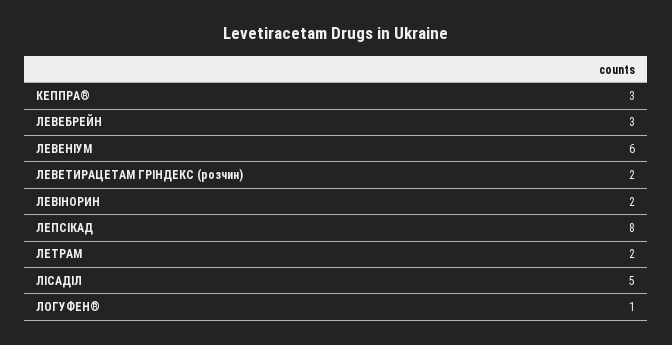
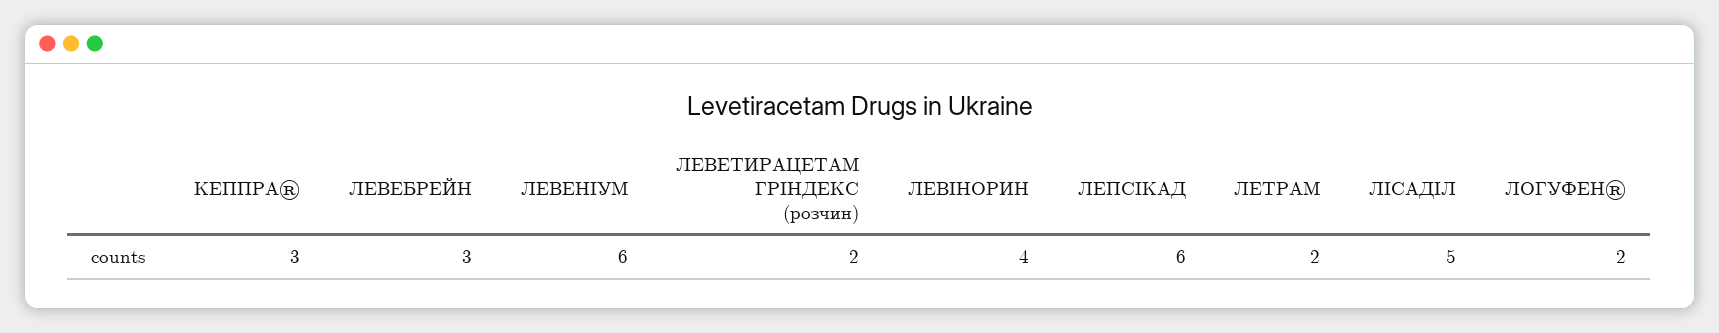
ЛЕВІНОРИН: 2 -> 4
ЛЕПСІКАД: 8 -> 6
ЛОГУФЕН®: 1 -> 2

